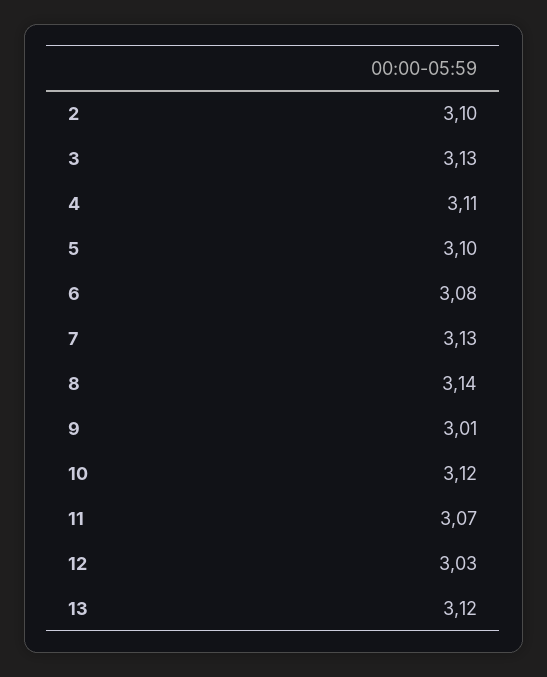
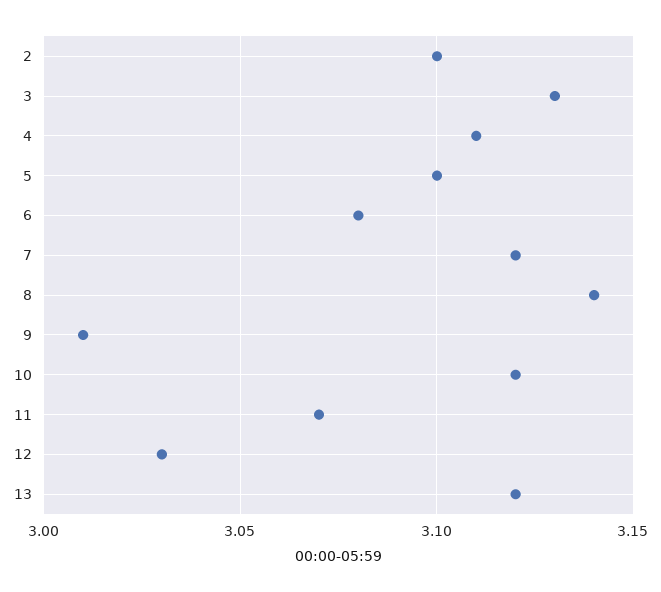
7: 3.13 -> 3.12

